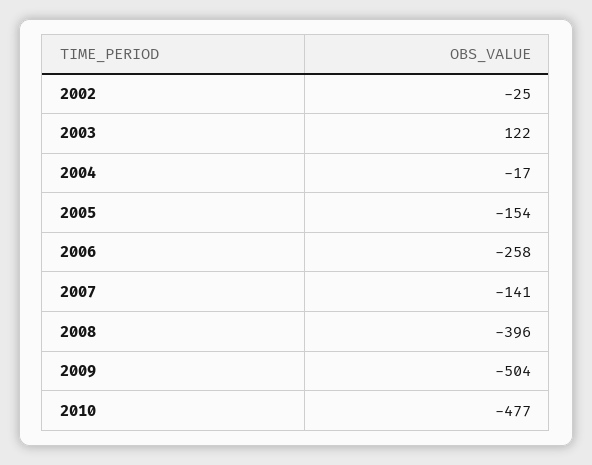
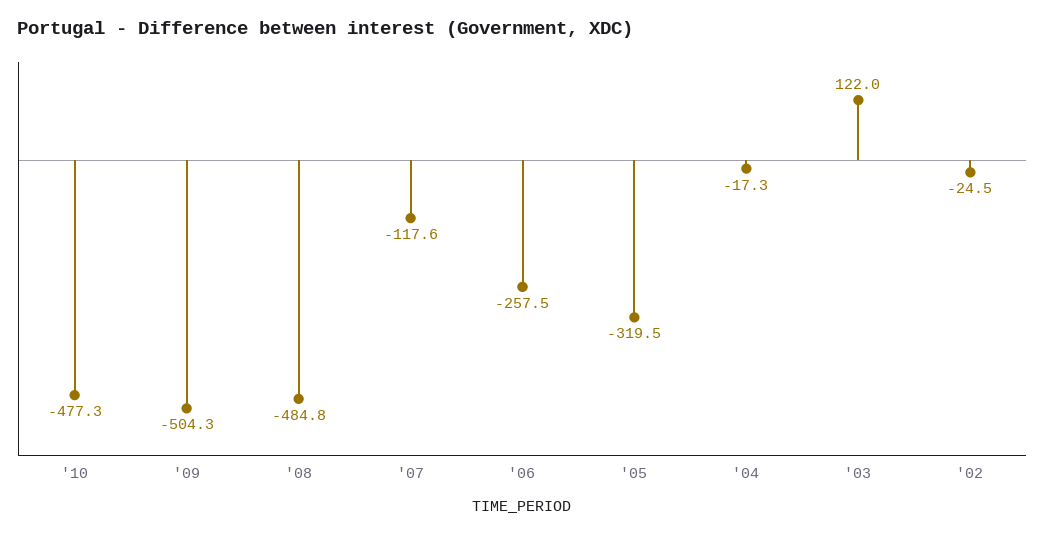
2005: -154 -> -319.5
2007: -141 -> -117.6
2008: -396 -> -484.8

